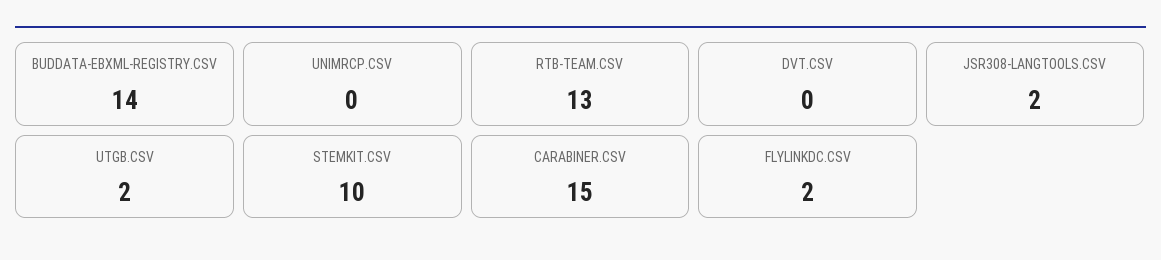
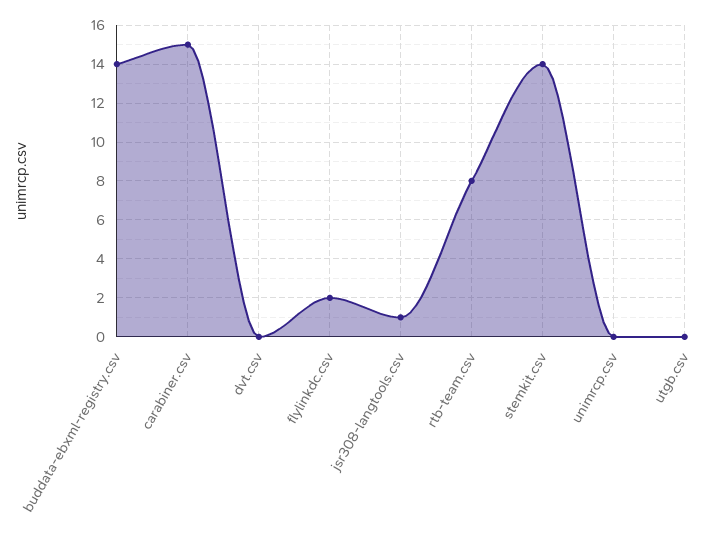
RTB-TEAM.CSV: 13 -> 8
JSR308-LANGTOOLS.CSV: 2 -> 1
UTGB.CSV: 2 -> 0
STEMKIT.CSV: 10 -> 14

